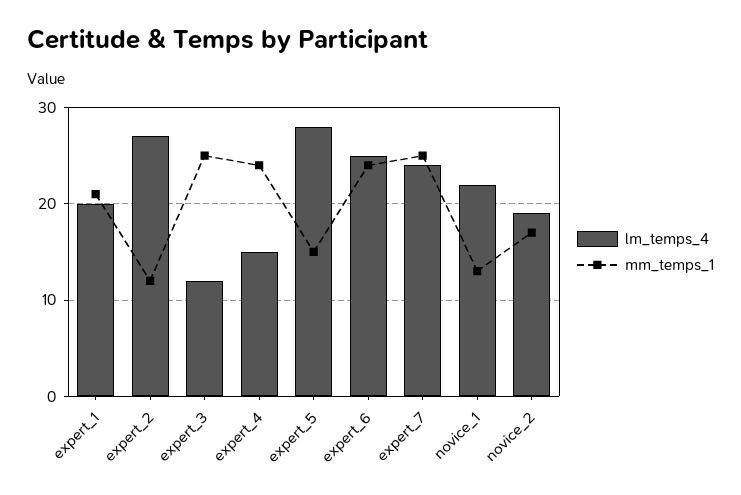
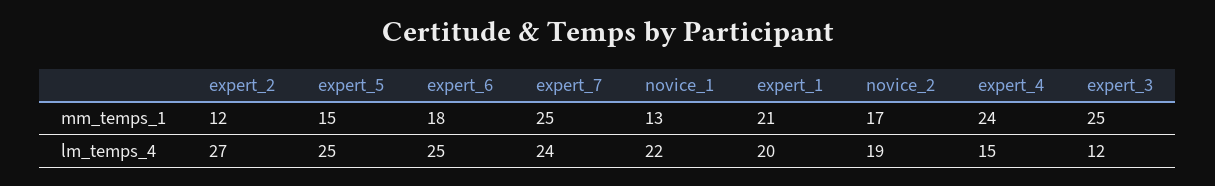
lm_temps_4, expert_5: 28 -> 25
mm_temps_1, expert_6: 24 -> 18

